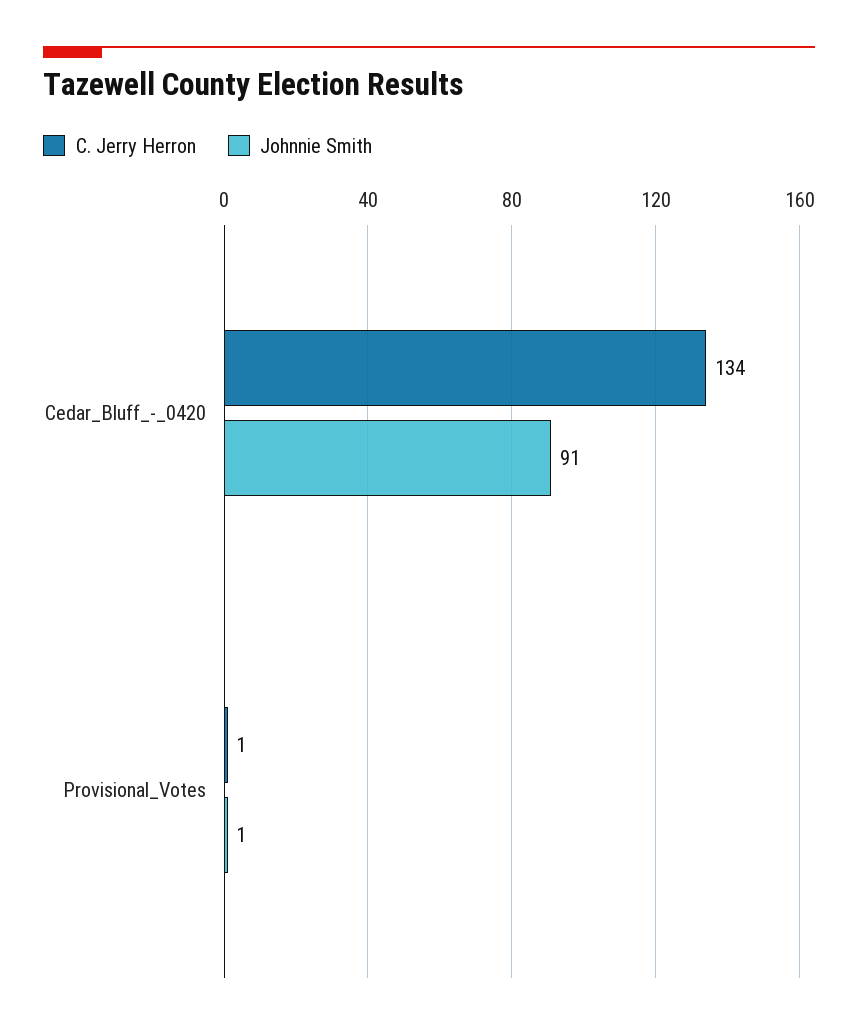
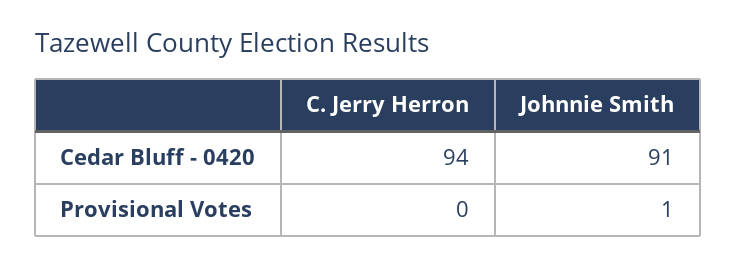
C. Jerry Herron, Cedar_Bluff_-_0420: 134 -> 94
C. Jerry Herron, Provisional_Votes: 1 -> 0

